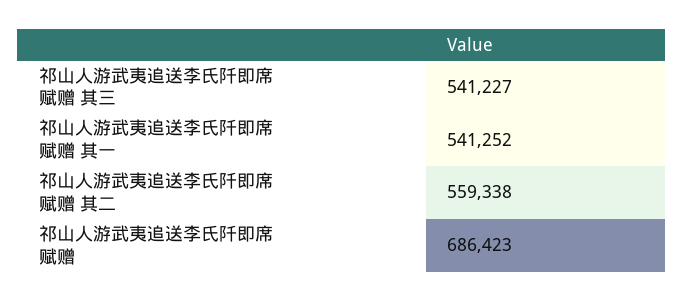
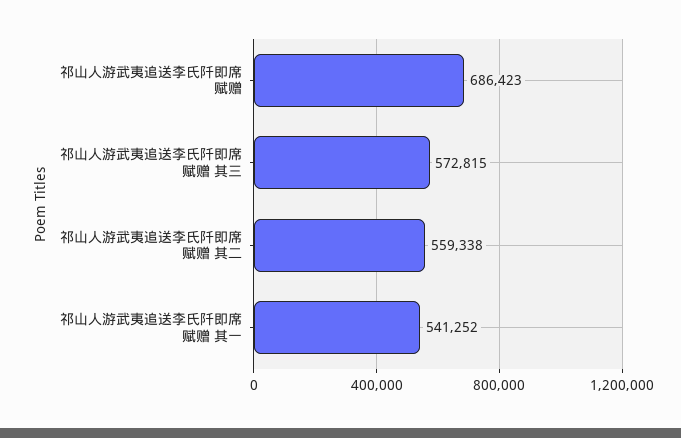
祁山人游武夷追送李氏阡即席赋赠 其三: 541227 -> 572815

